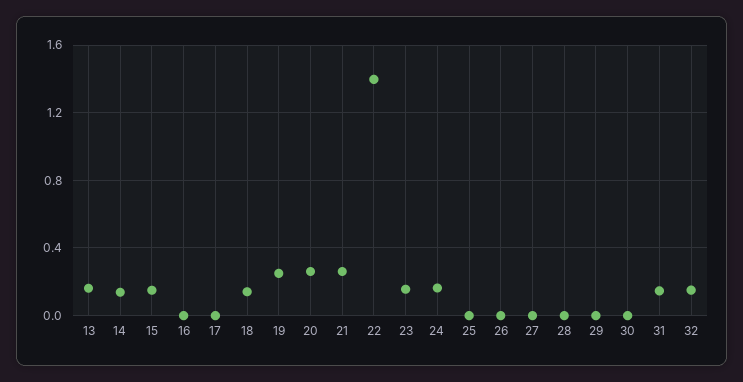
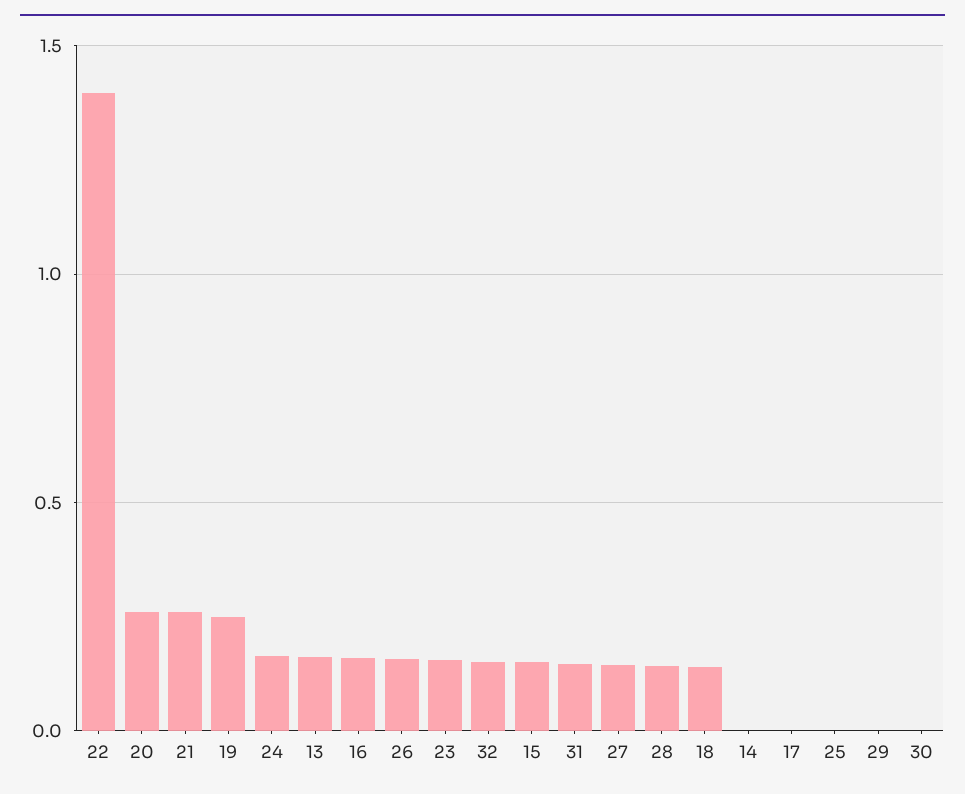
14: 0.15 -> 0
16: 0 -> 0.15
26: 0 -> 0.15
27: 0 -> 0.15
28: 0 -> 0.15

